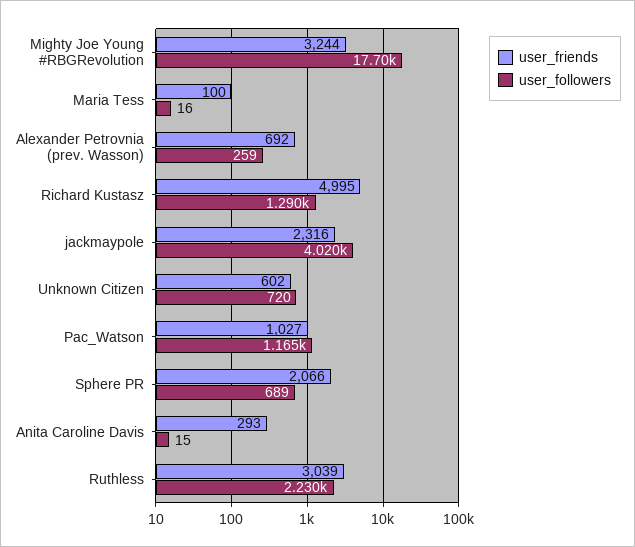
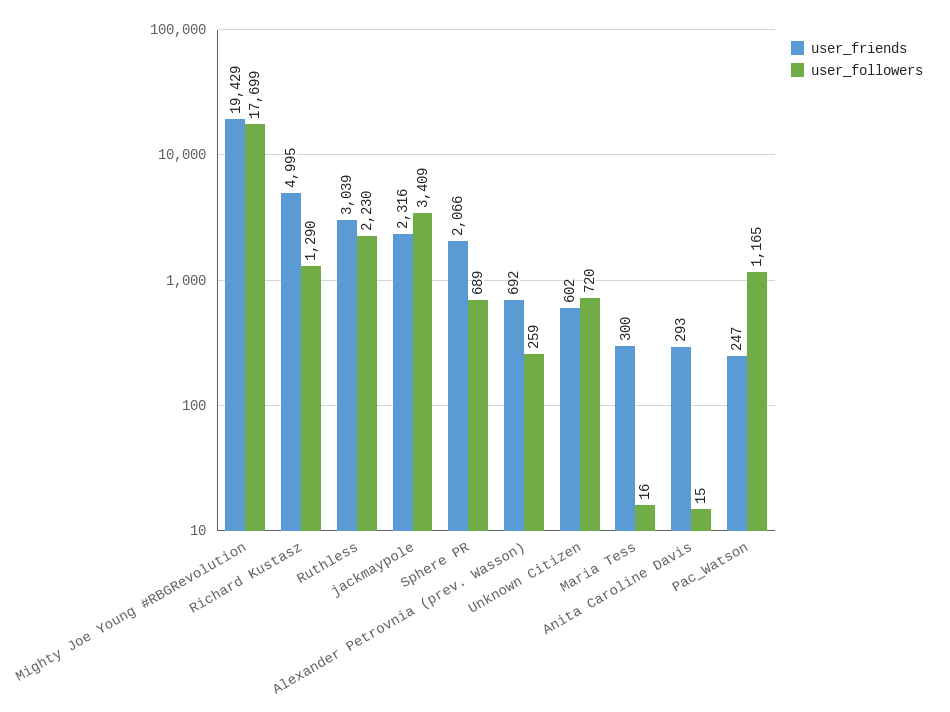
user_friends, Mighty Joe Young #RBGRevolution: 3244 -> 19429
user_friends, Maria Tess: 100 -> 300
user_followers, jackmaypole: 4020 -> 3409
user_friends, Pac_Watson: 1027 -> 247

